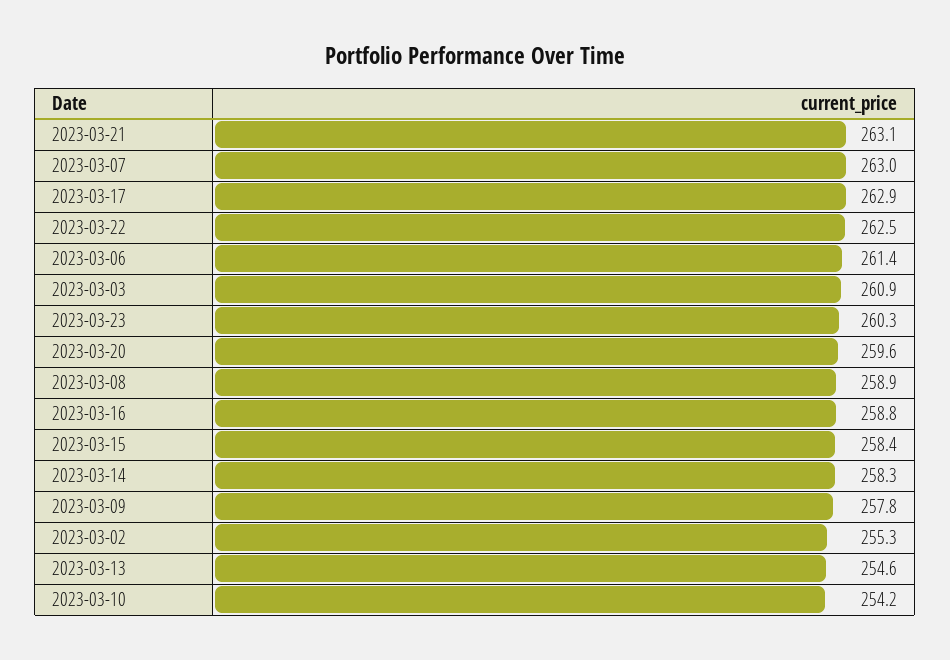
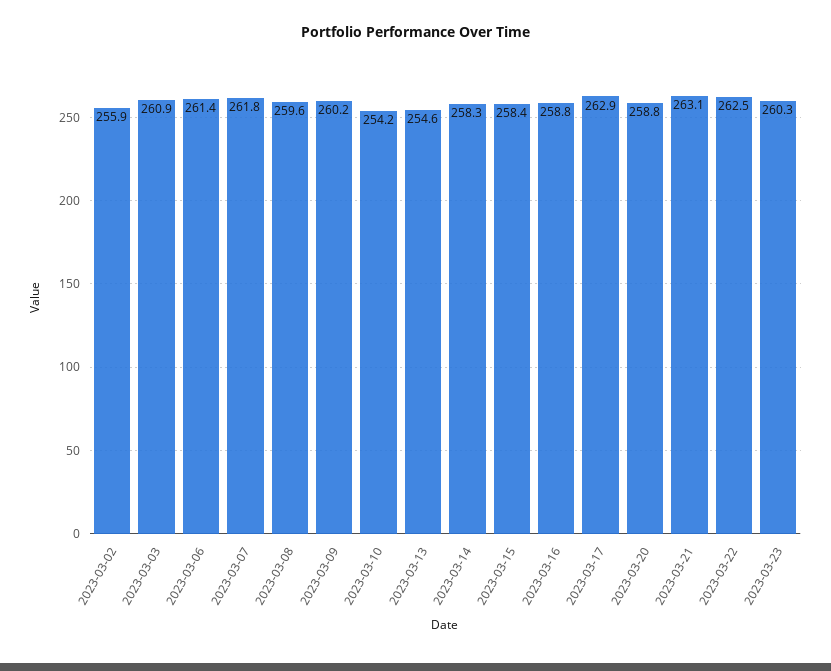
2023-03-07: 263 -> 261.8
2023-03-20: 259.6 -> 258.8
2023-03-08: 258.9 -> 259.6
2023-03-09: 257.8 -> 260.2
2023-03-02: 255.3 -> 255.9

